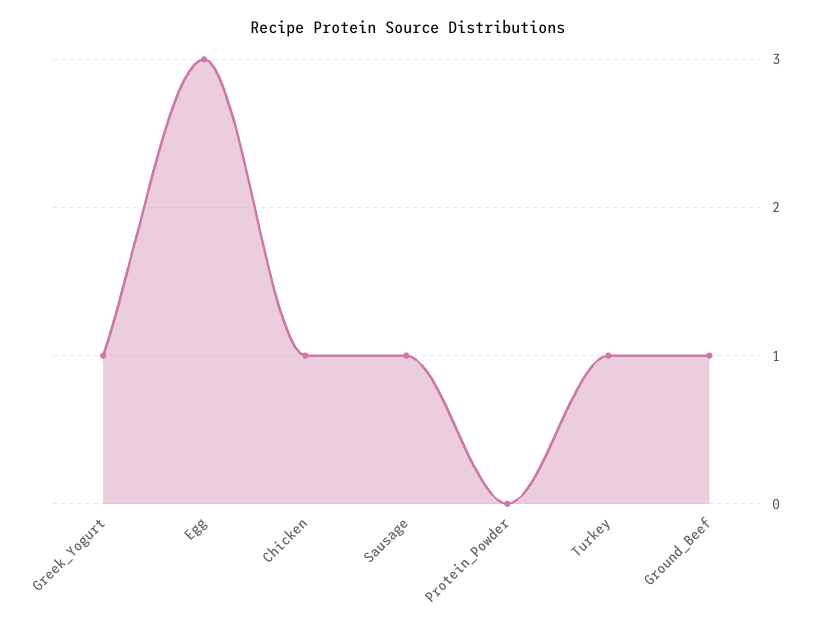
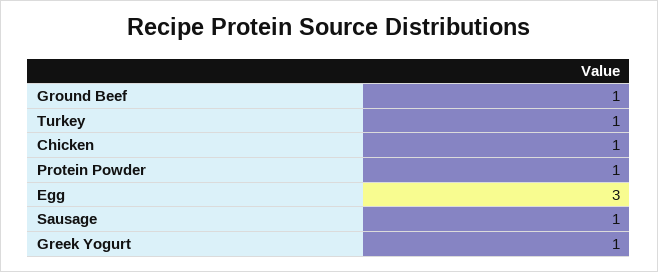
Protein_Powder: 0 -> 1

